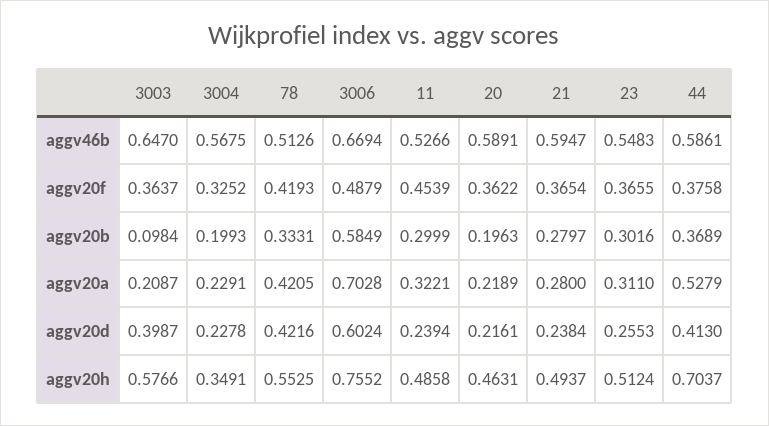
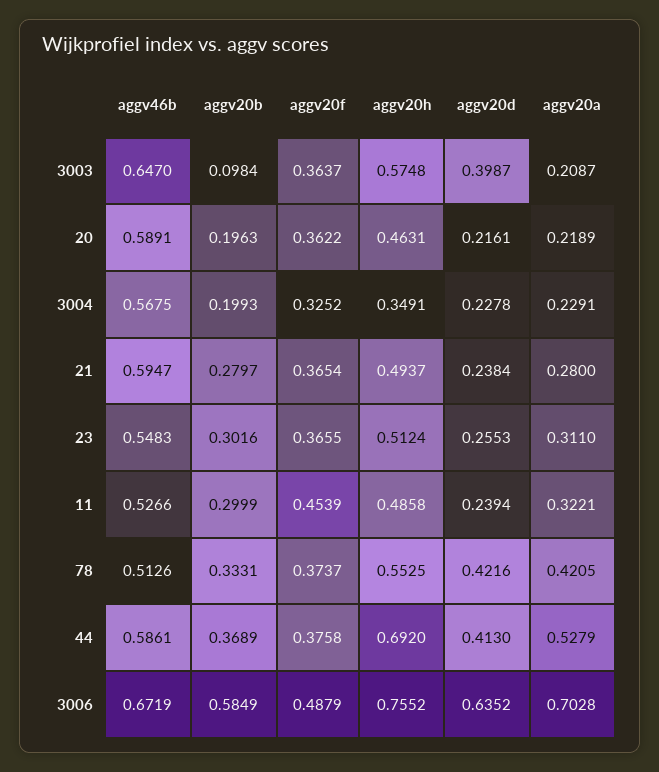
3006, aggv46b: 0.6694 -> 0.6719
78, aggv20f: 0.4193 -> 0.3737
3006, aggv20d: 0.6024 -> 0.6352
3003, aggv20h: 0.5766 -> 0.5748
44, aggv20h: 0.7037 -> 0.692

